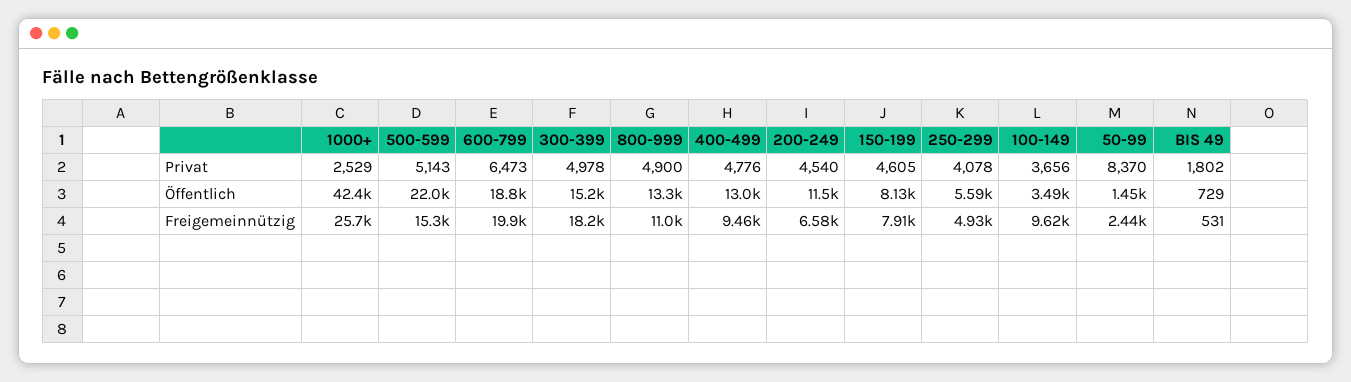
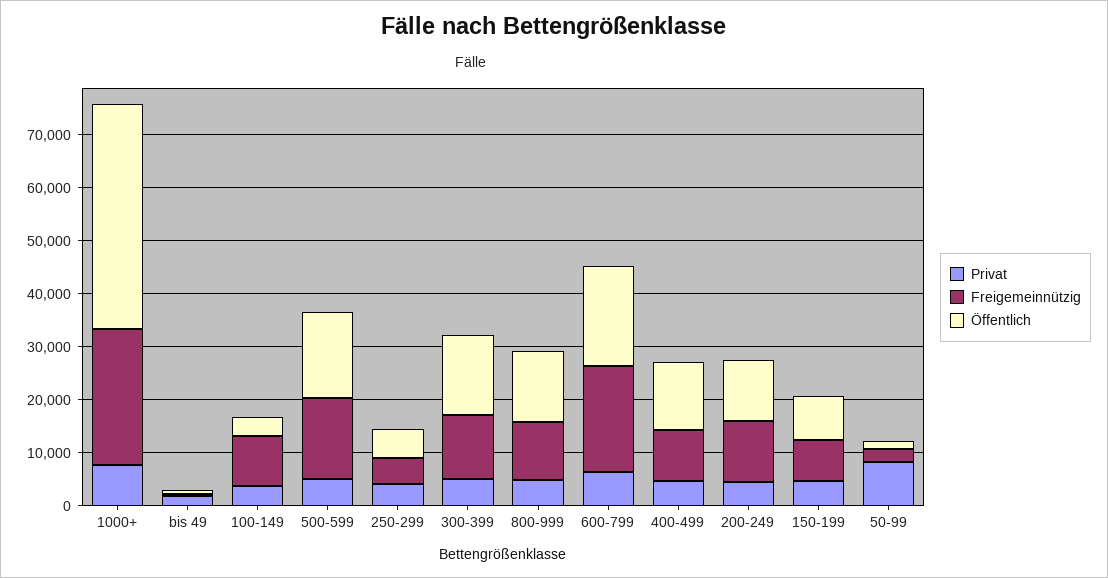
Privat, 1000+: 2529 -> 8000
Öffentlich, 500-599: 22000 -> 16000
Freigemeinnützig, 300-399: 18200 -> 12000
Freigemeinnützig, 200-249: 6580 -> 12000

